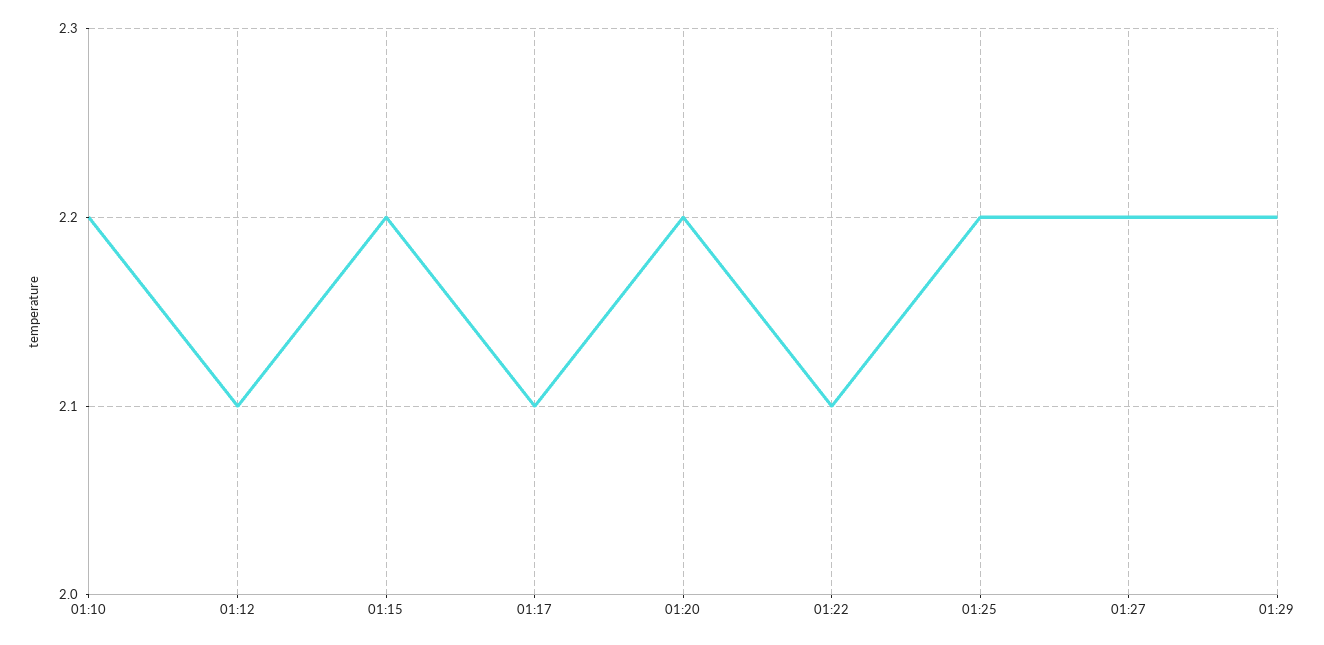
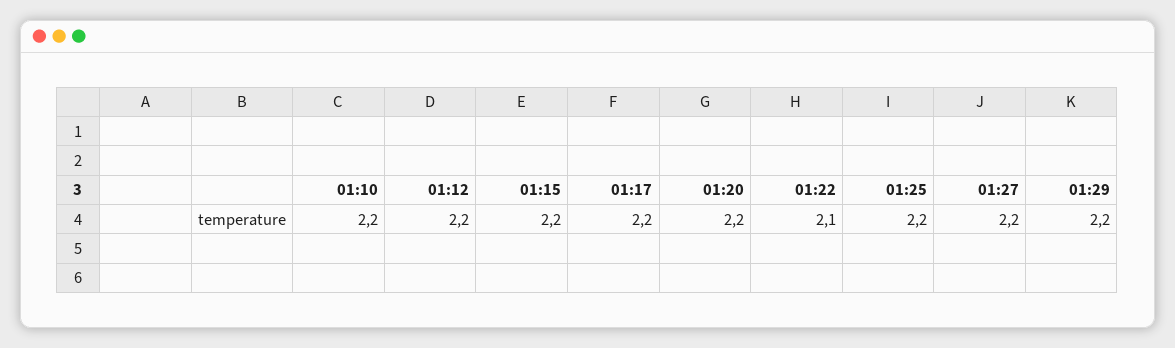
01:12: 2.1 -> 2.2
01:17: 2.1 -> 2.2

